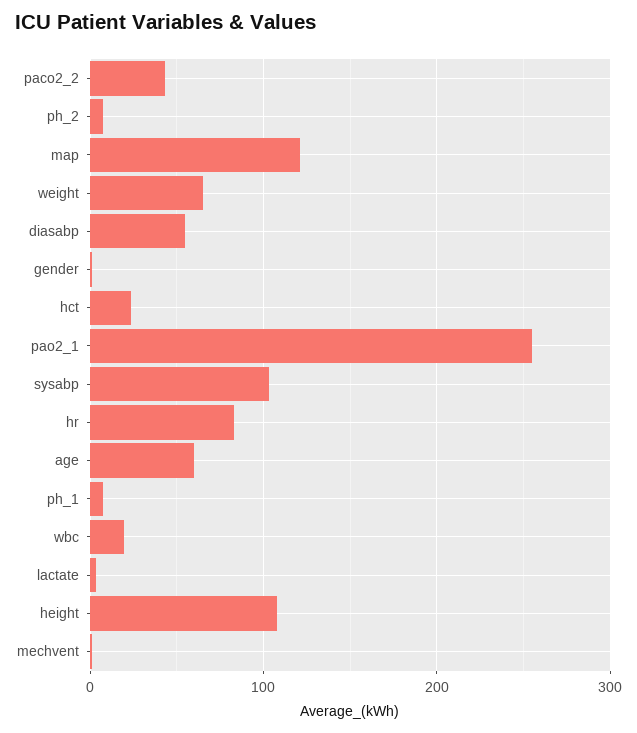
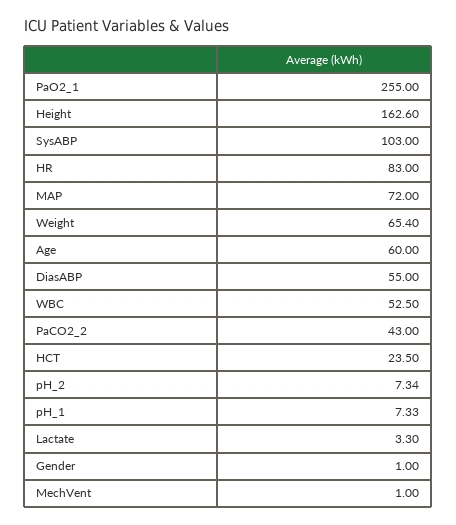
map: 120 -> 72
wbc: 20 -> 52.5
height: 110 -> 162.6

